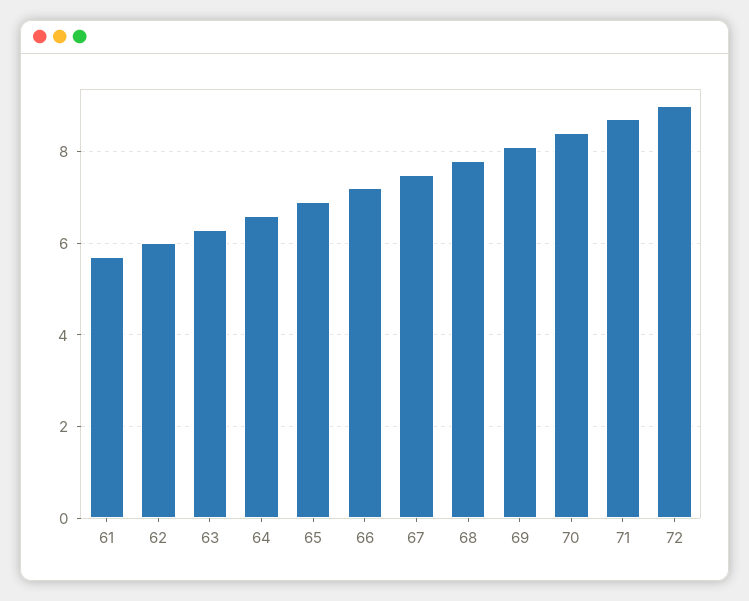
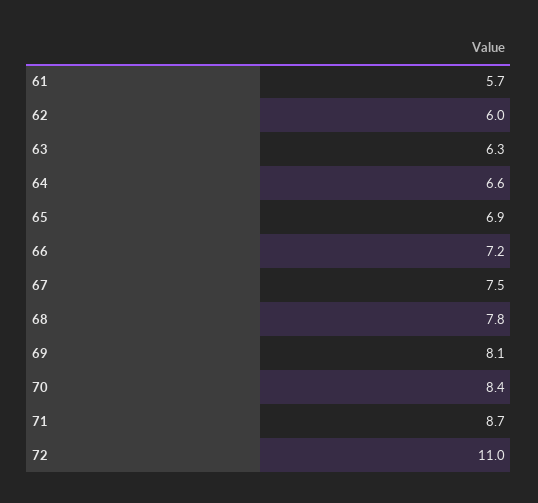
72: 9 -> 11

